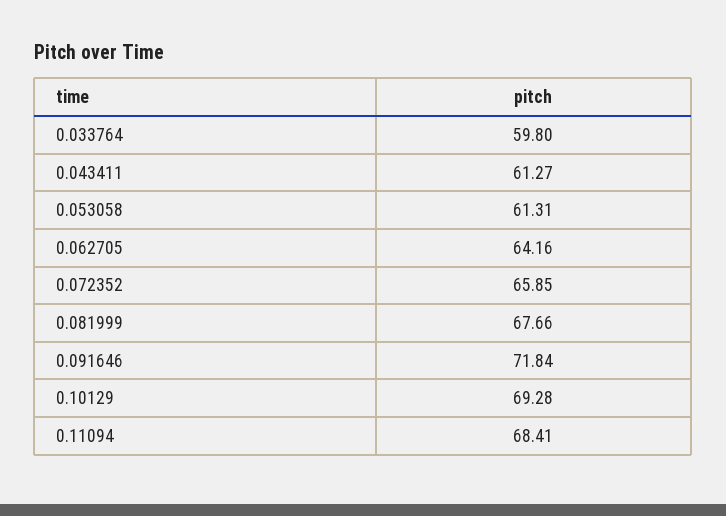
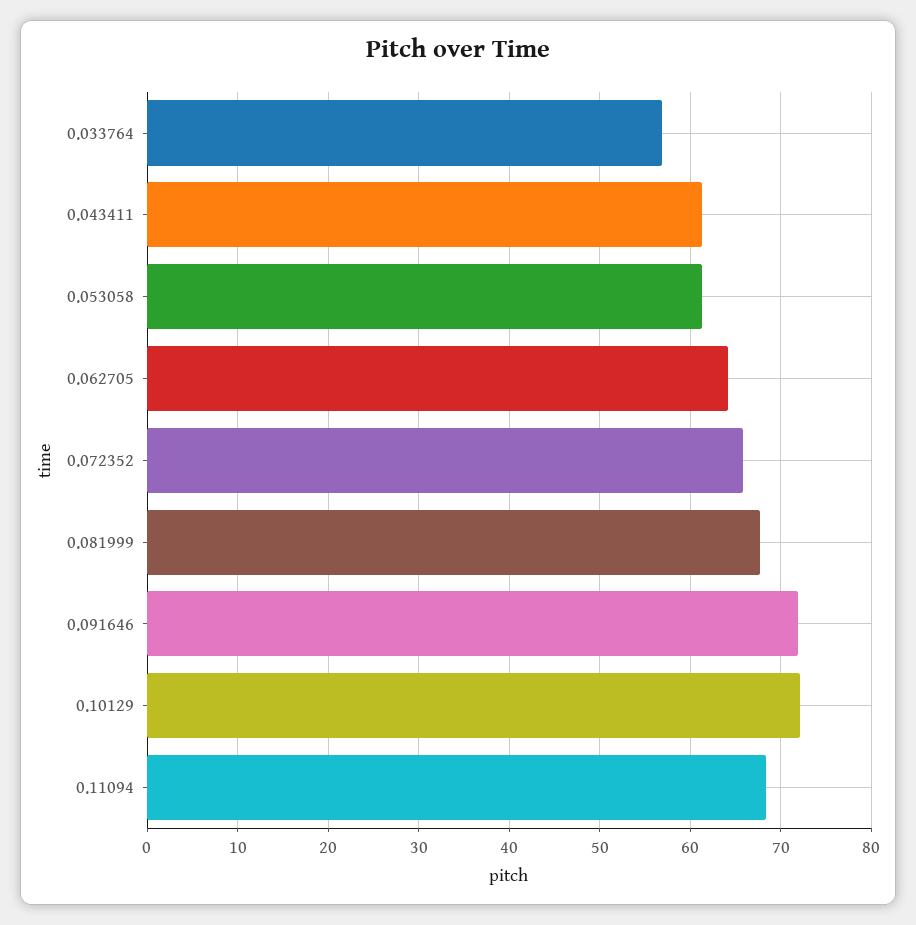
0.033764: 59.8 -> 57
0.10129: 69.28 -> 72

